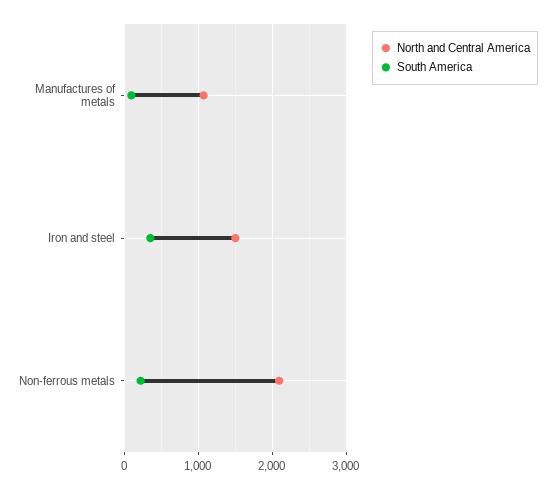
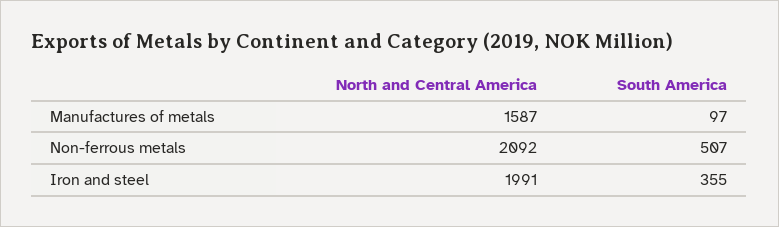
North and Central America, Manufactures of metals: 1100 -> 1587
North and Central America, Iron and steel: 1500 -> 1991
South America, Non-ferrous metals: 200 -> 507

